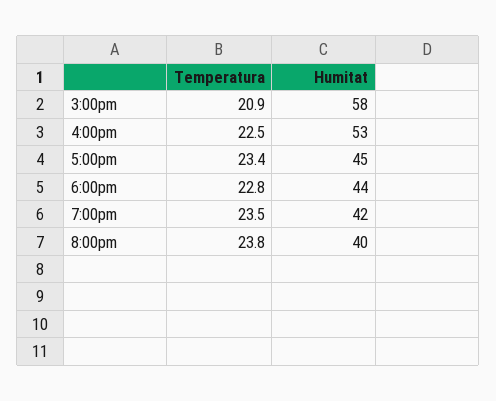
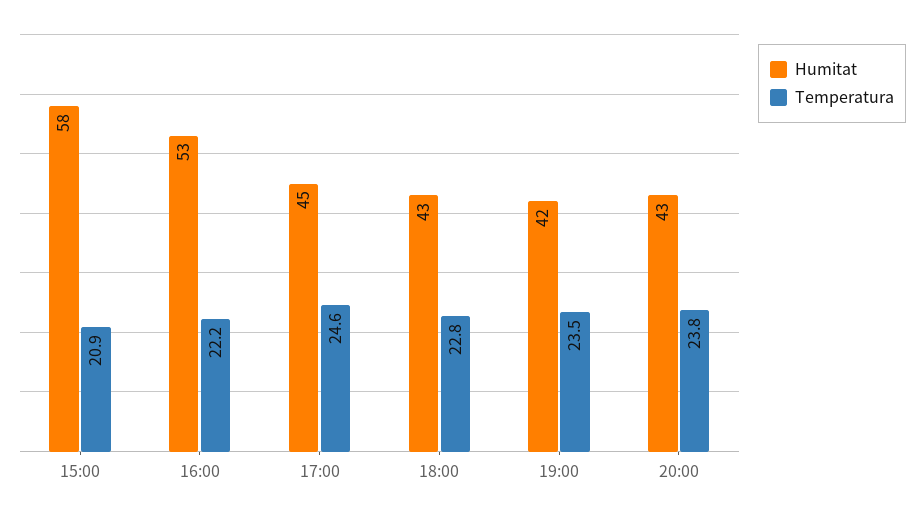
Temperatura, 4:00pm: 22.5 -> 22.2
Temperatura, 5:00pm: 23.4 -> 24.6
Humitat, 6:00pm: 44 -> 43
Humitat, 8:00pm: 40 -> 43

